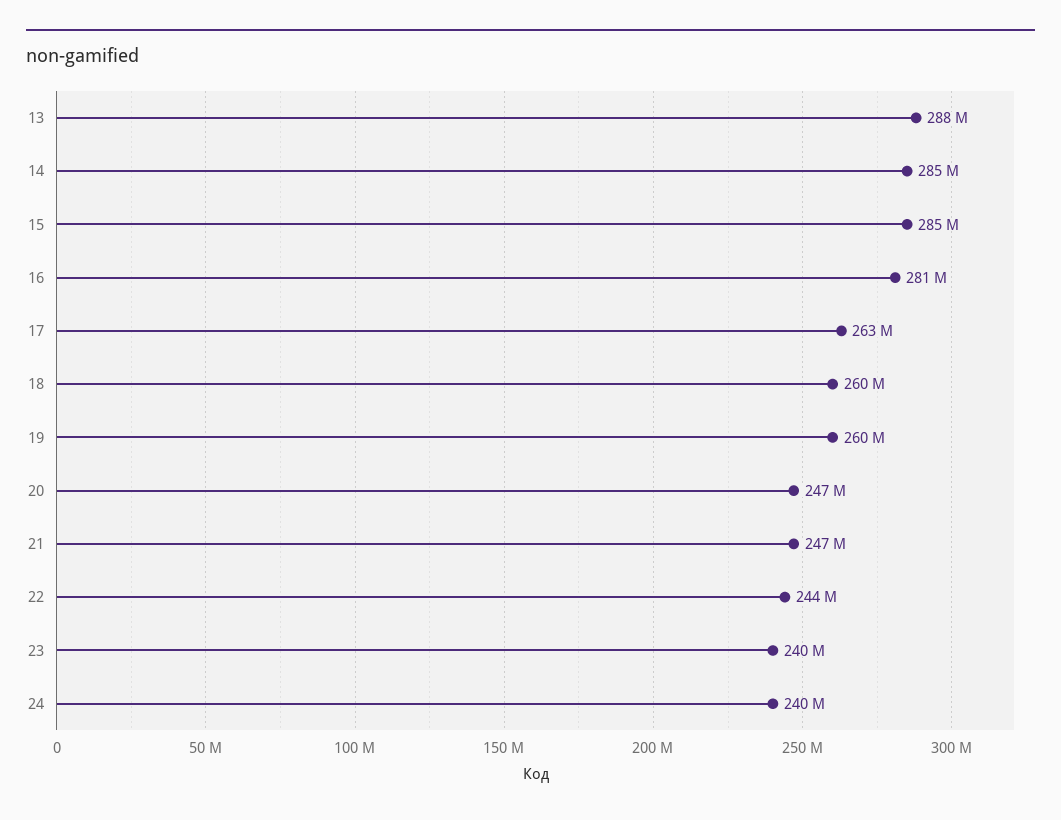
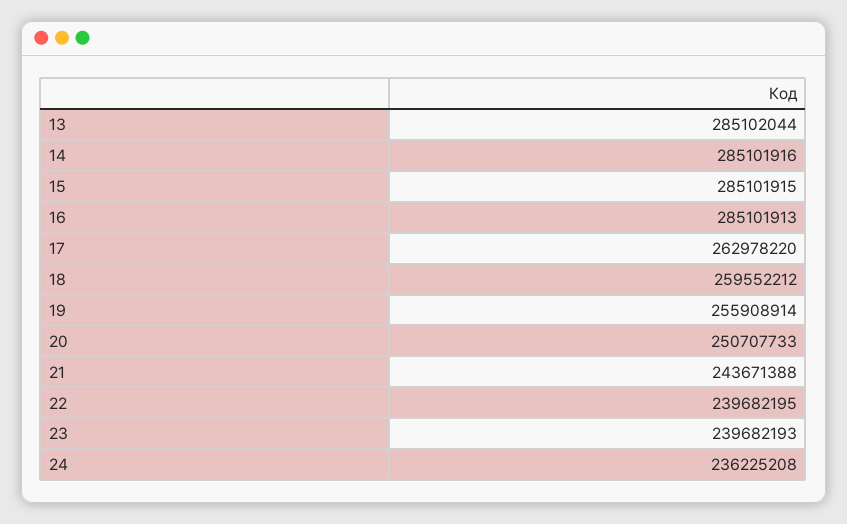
13: 288000000 -> 285102044
16: 281000000 -> 285101913
19: 260000000 -> 255908914
20: 247000000 -> 250707733
21: 247000000 -> 243671388
22: 244000000 -> 239682195
24: 240000000 -> 236225208

